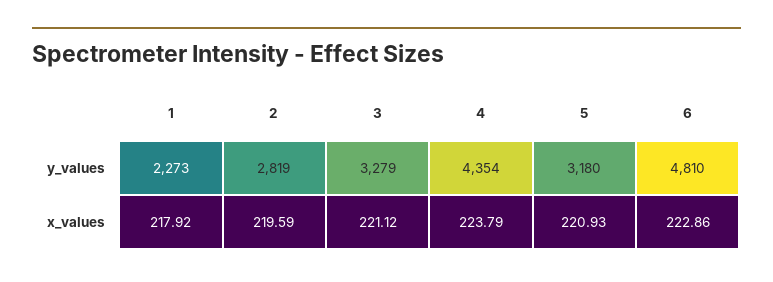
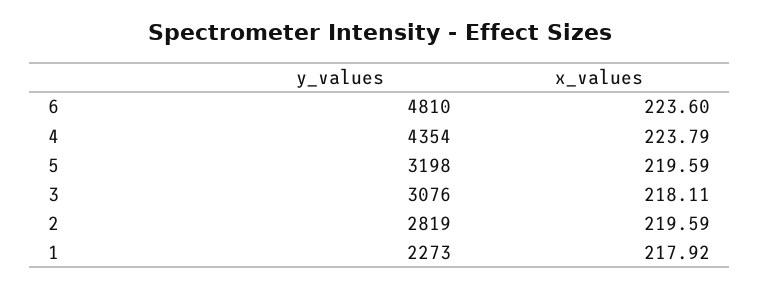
3, y_values: 3279 -> 3076
5, y_values: 3180 -> 3198
3, x_values: 221.12 -> 218.11
5, x_values: 220.93 -> 219.59
6, x_values: 222.86 -> 223.6

